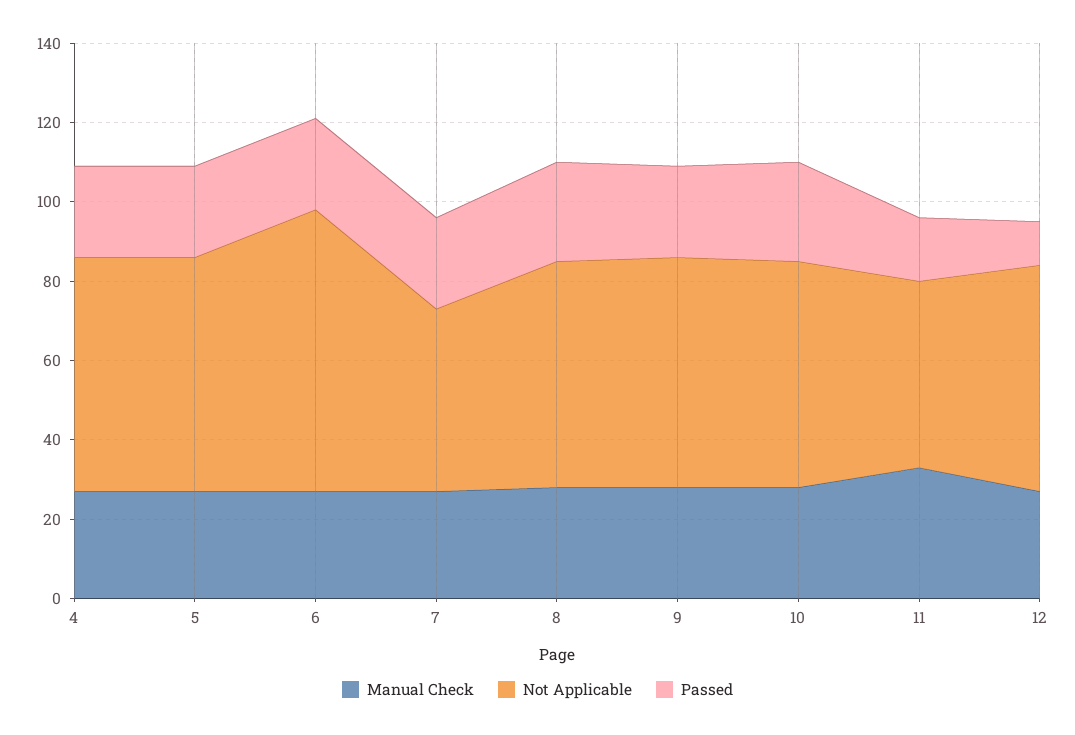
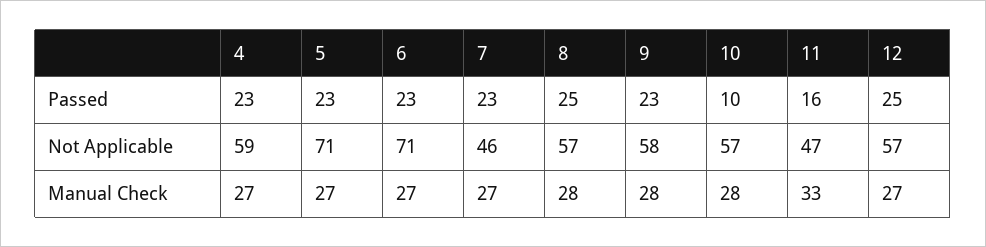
Not Applicable, 5: 60 -> 71
Passed, 10: 25 -> 10
Passed, 12: 10 -> 25

